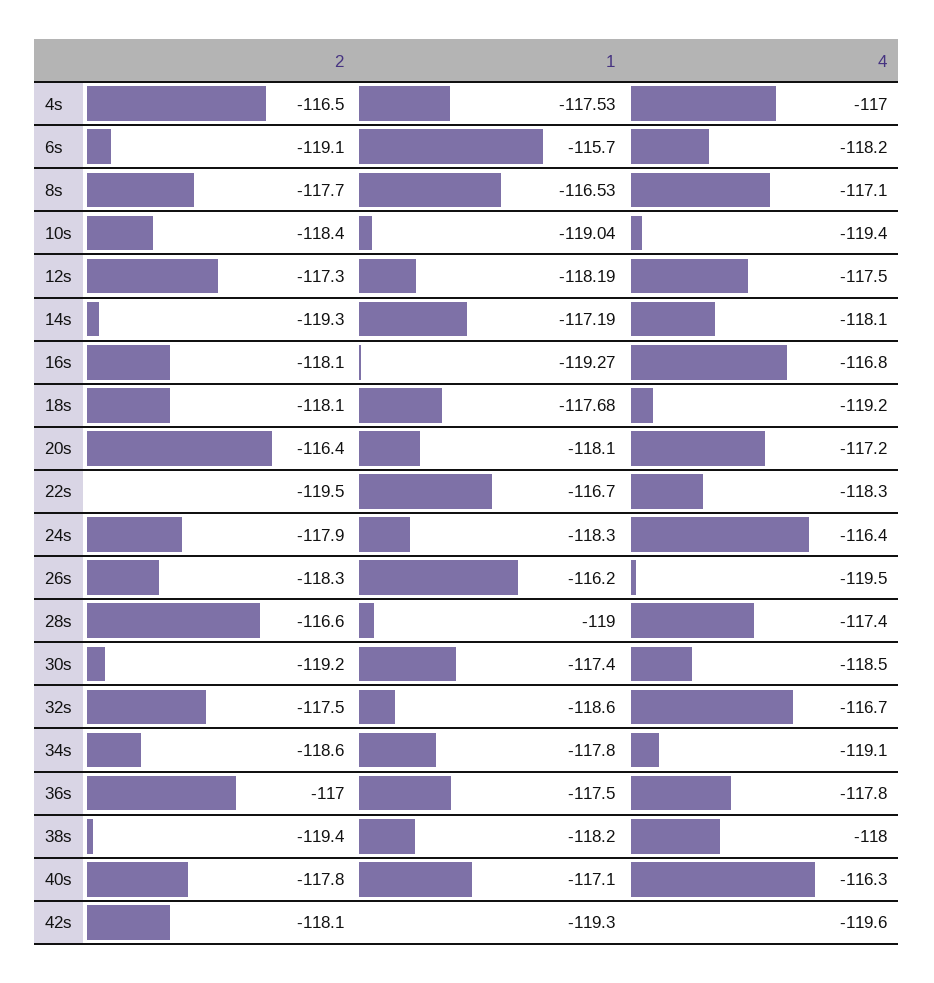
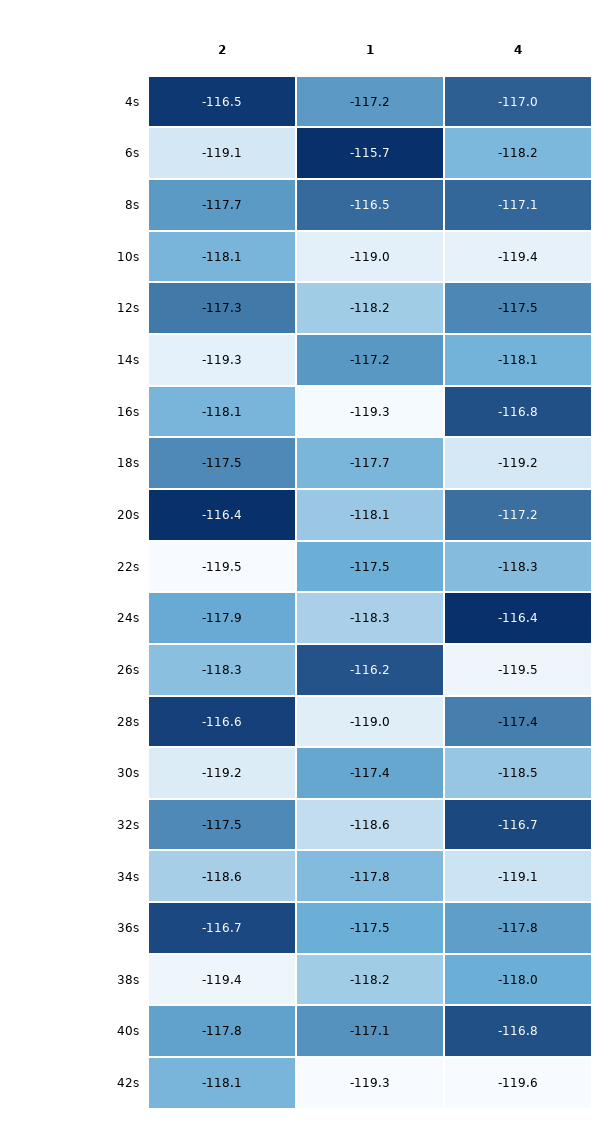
1, 4s: -117.53 -> -117.2
2, 10s: -118.4 -> -118.1
2, 18s: -118.1 -> -117.5
1, 22s: -116.7 -> -117.5
2, 36s: -117 -> -116.7
4, 40s: -116.3 -> -116.8

